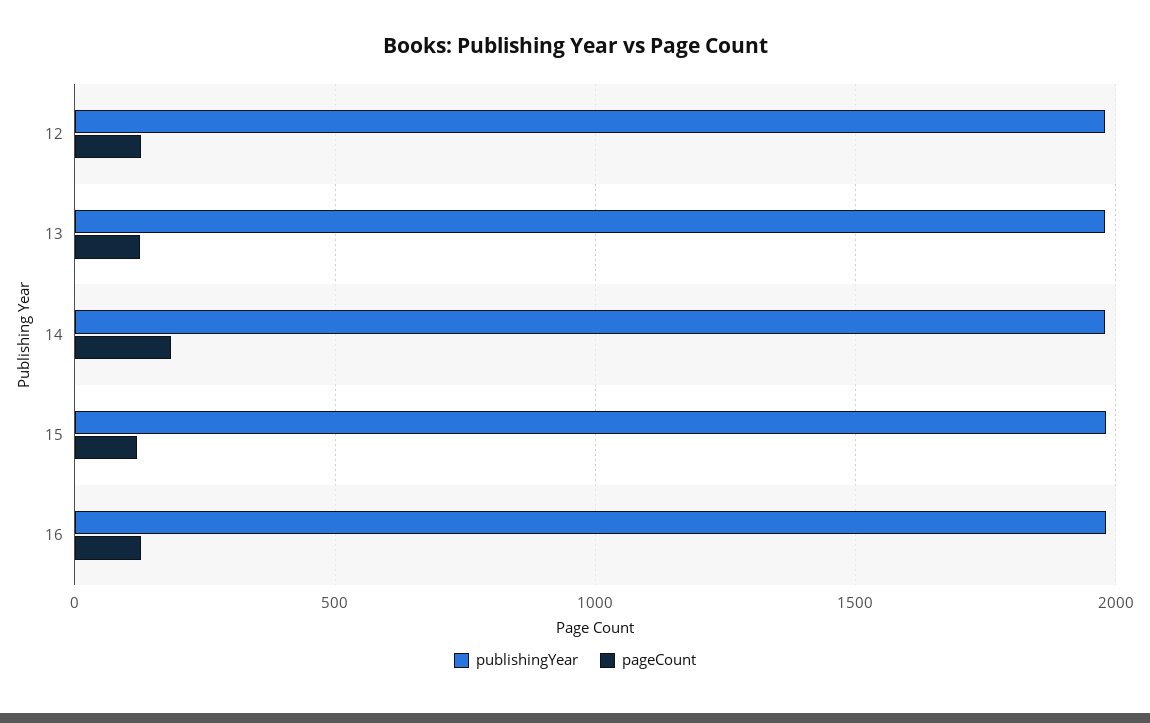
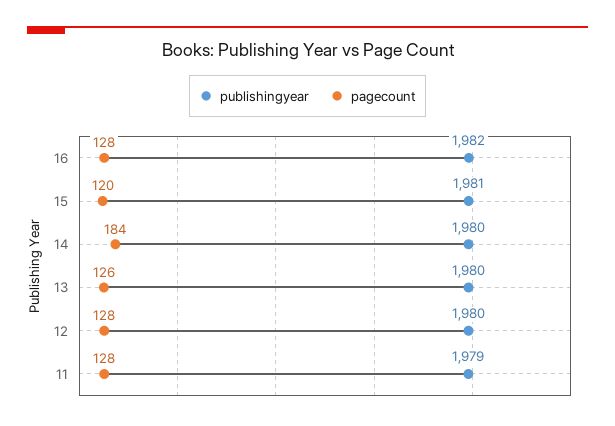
publishingYear, 11: none -> 1979
pageCount, 11: none -> 128

